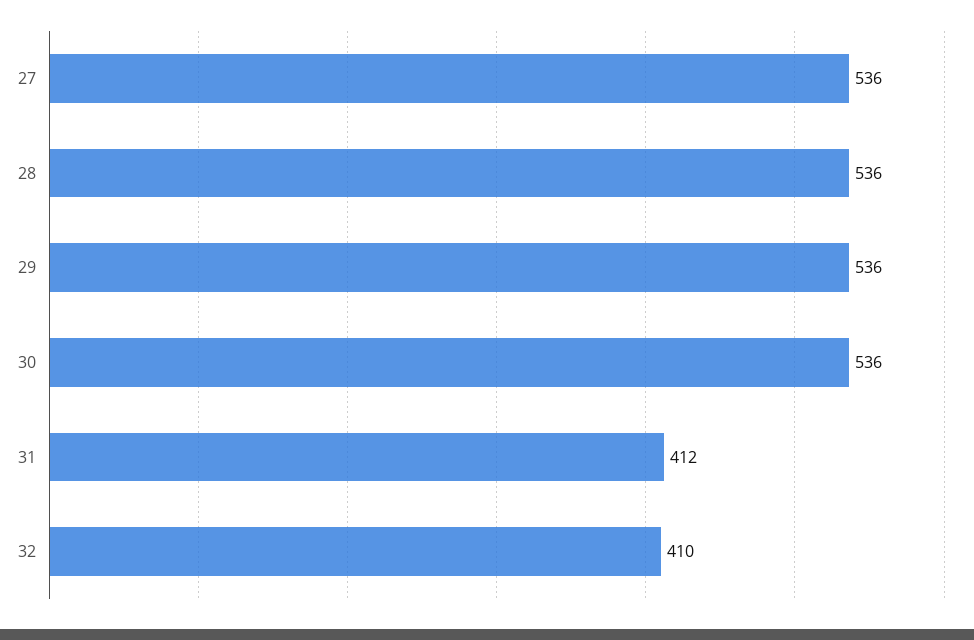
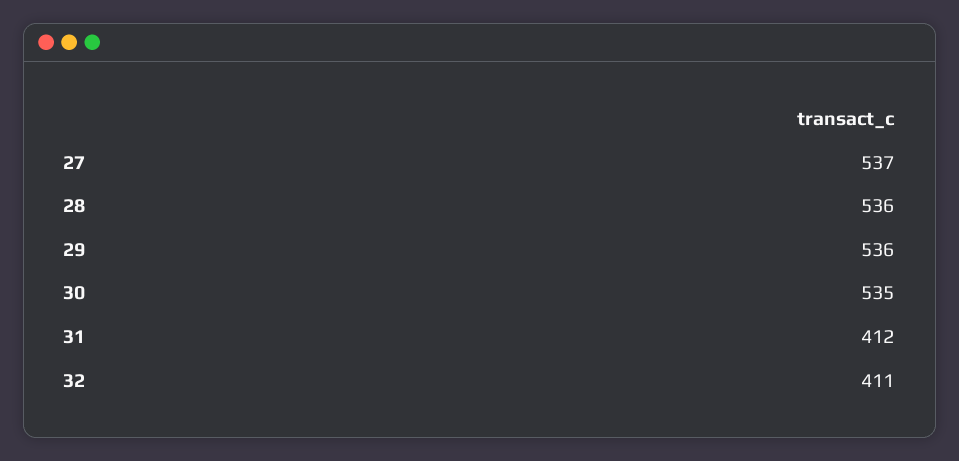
27: 536 -> 537
30: 536 -> 535
32: 410 -> 411

